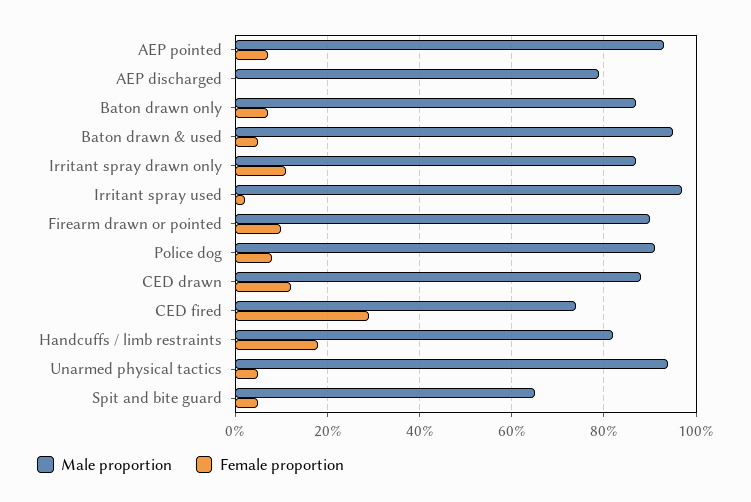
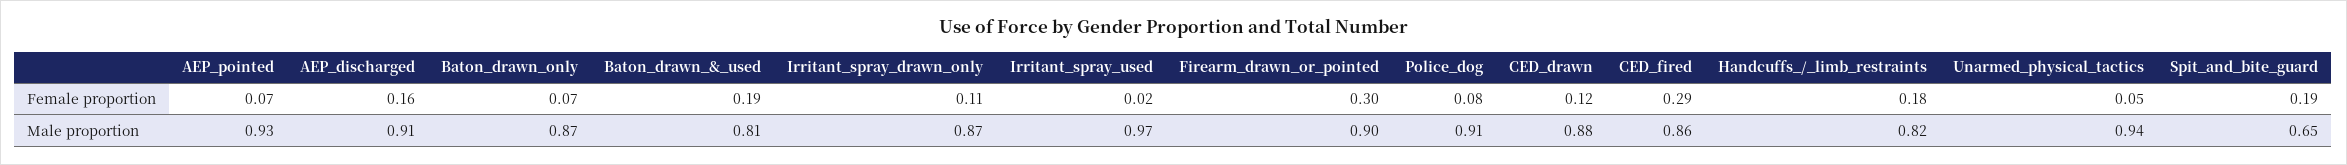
Male proportion, AEP discharged: 0.8 -> 0.91
Female proportion, AEP discharged: 0 -> 0.16
Male proportion, Baton drawn & used: 0.95 -> 0.81
Female proportion, Baton drawn & used: 0.05 -> 0.19
Female proportion, Firearm drawn or pointed: 0.1 -> 0.3
Male proportion, CED fired: 0.75 -> 0.86
Female proportion, Spit and bite guard: 0.05 -> 0.19

